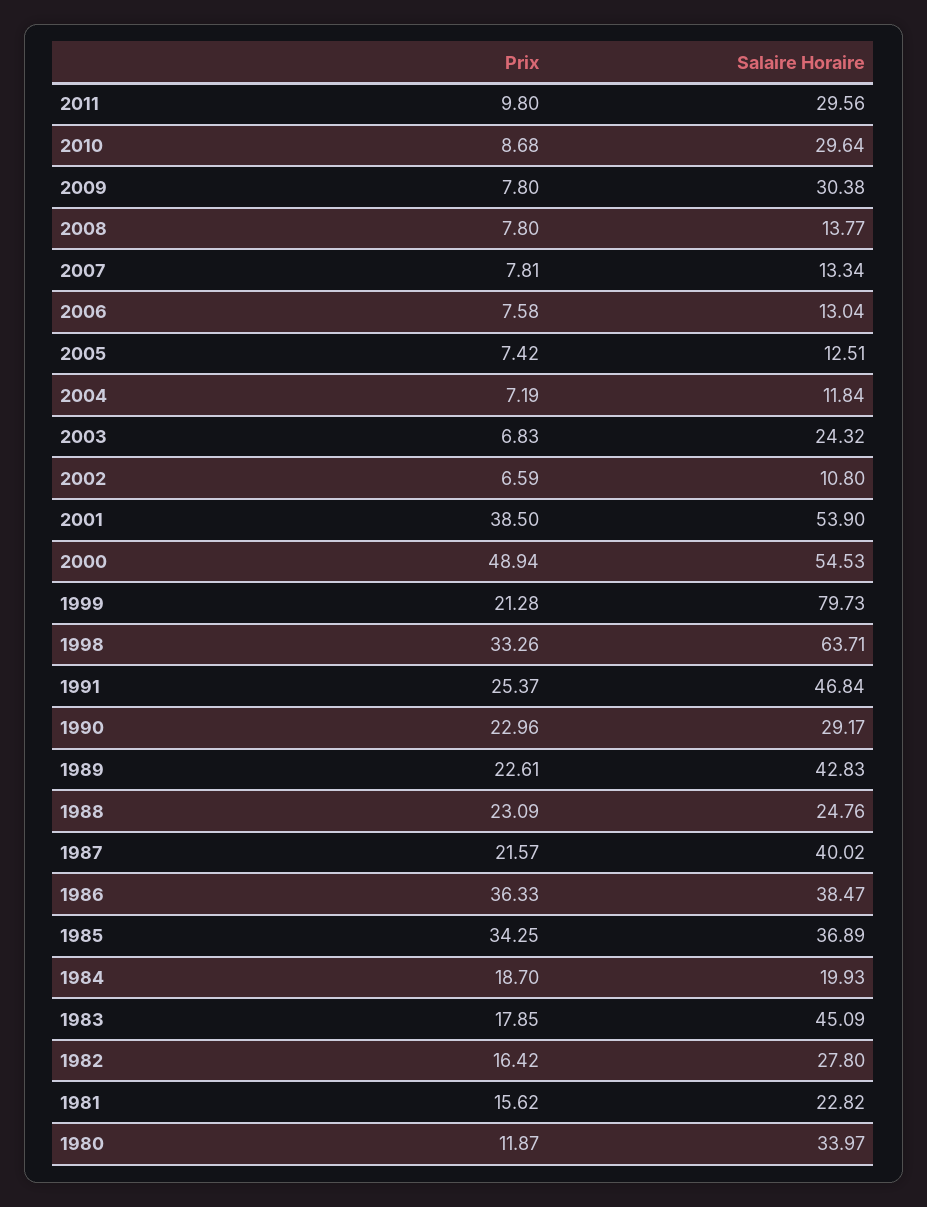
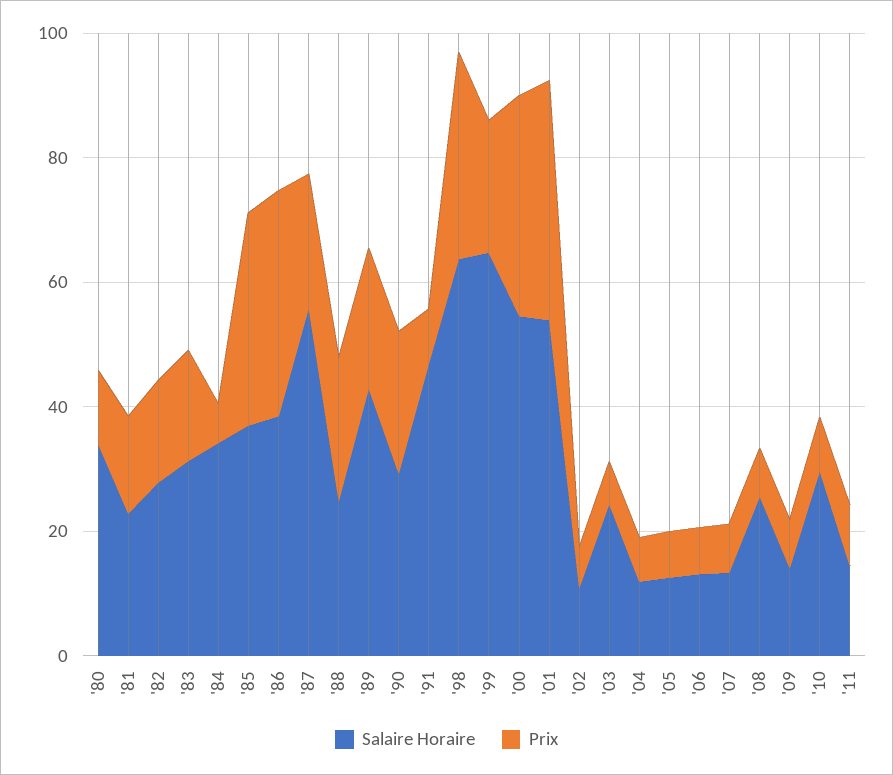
Salaire Horaire, 2011: 29.56 -> 15
Salaire Horaire, 2009: 30.38 -> 15
Salaire Horaire, 2008: 13.77 -> 25
Prix, 2000: 48.94 -> 35
Salaire Horaire, 1999: 79.73 -> 65
Prix, 1991: 25.37 -> 10
Salaire Horaire, 1987: 40.02 -> 55
Prix, 1984: 18.7 -> 5
Salaire Horaire, 1984: 19.93 -> 35
Salaire Horaire, 1983: 45.09 -> 30

